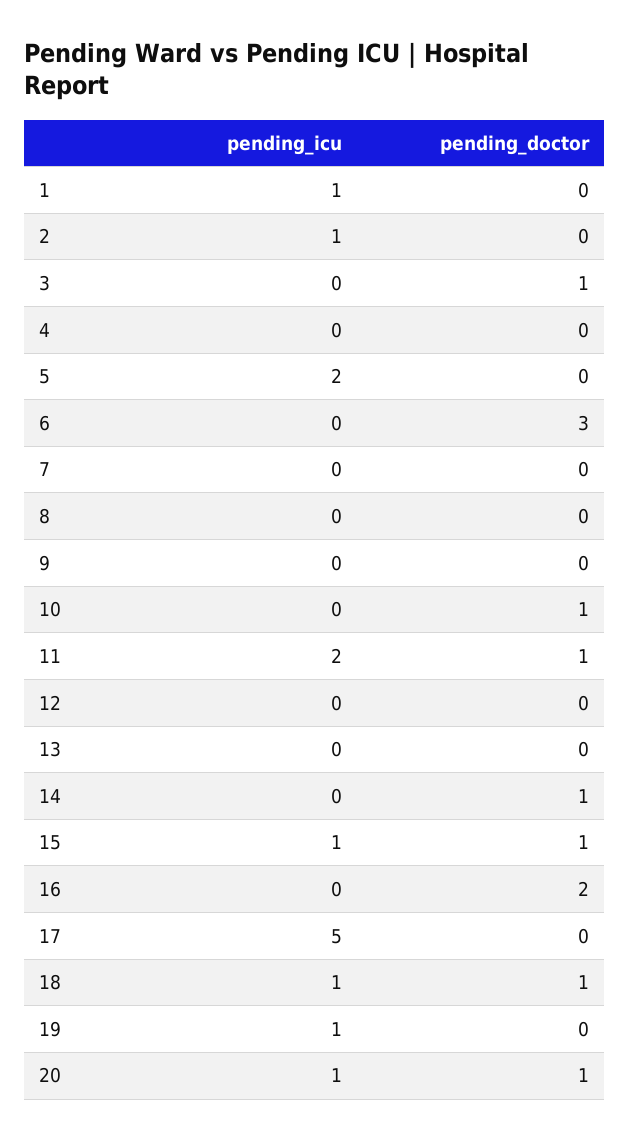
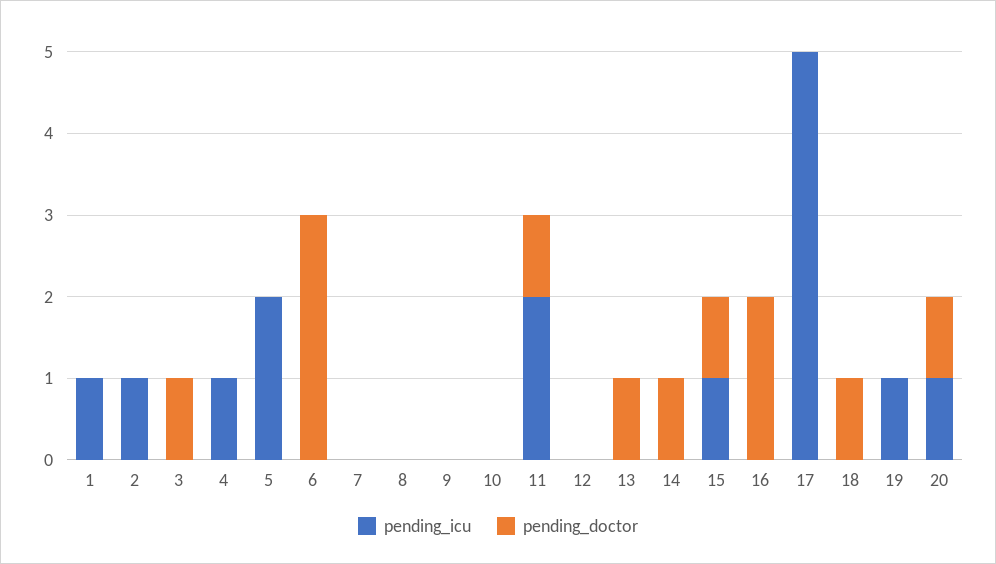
pending_icu, 4: 0 -> 1
pending_doctor, 10: 1 -> 0
pending_doctor, 13: 0 -> 1
pending_icu, 18: 1 -> 0

